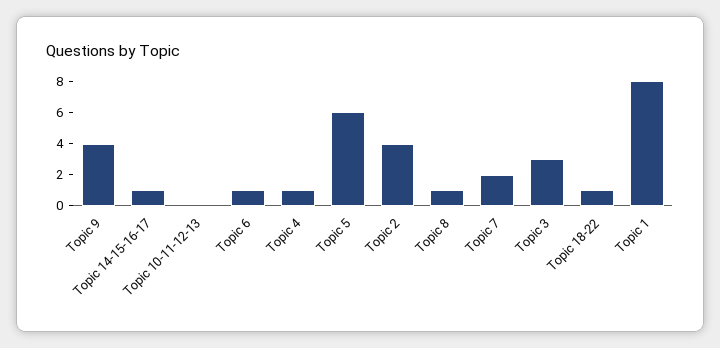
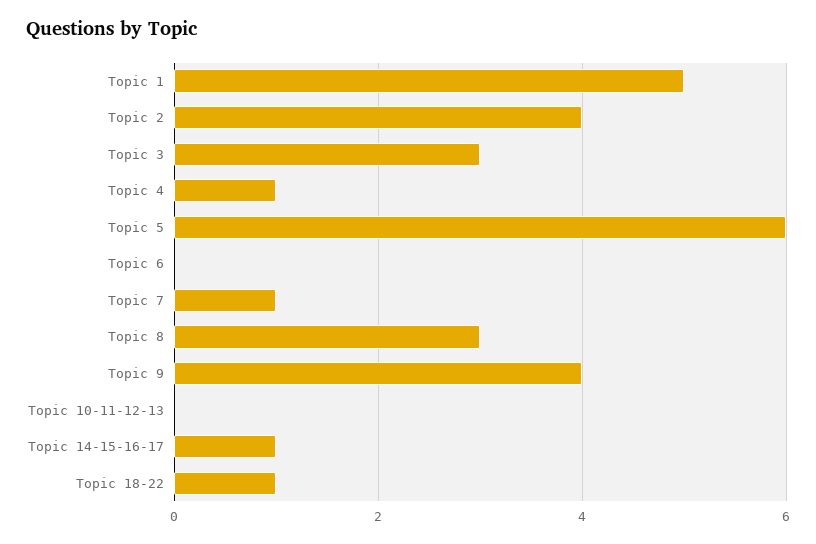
Topic 6: 1 -> 0
Topic 8: 1 -> 3
Topic 7: 2 -> 1
Topic 1: 8 -> 5

